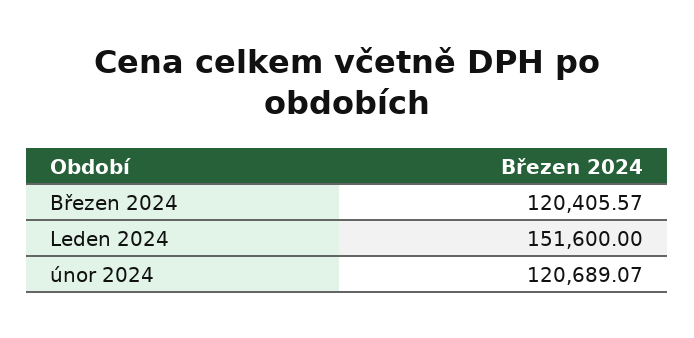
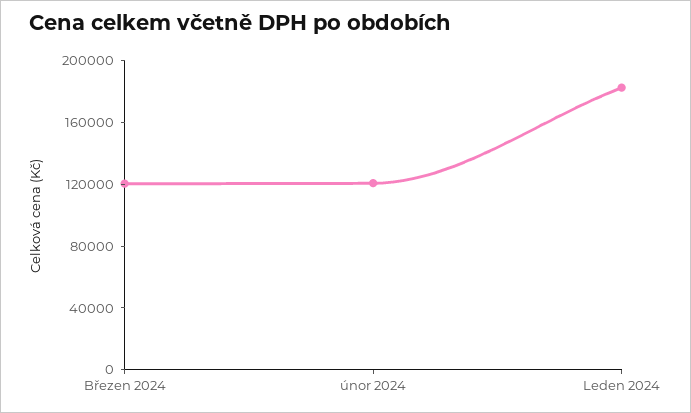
Leden 2024: 151600 -> 180000

